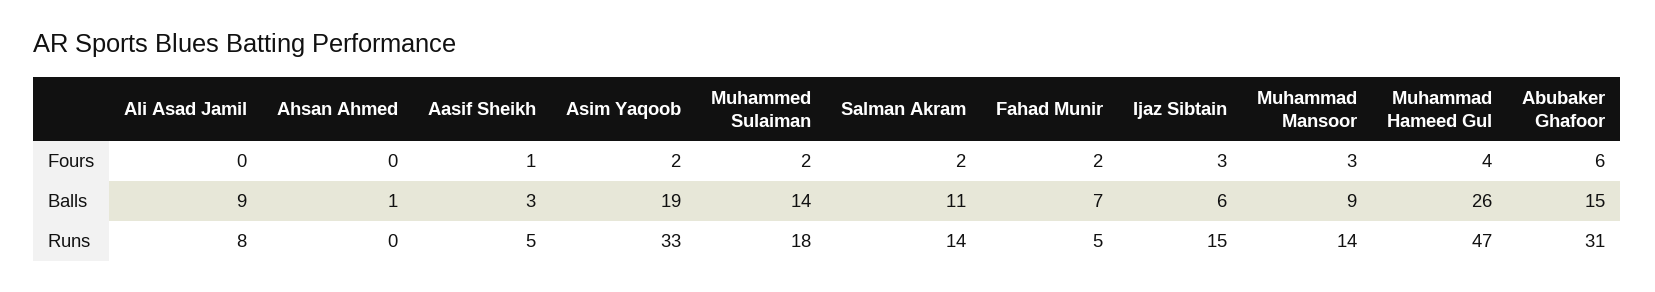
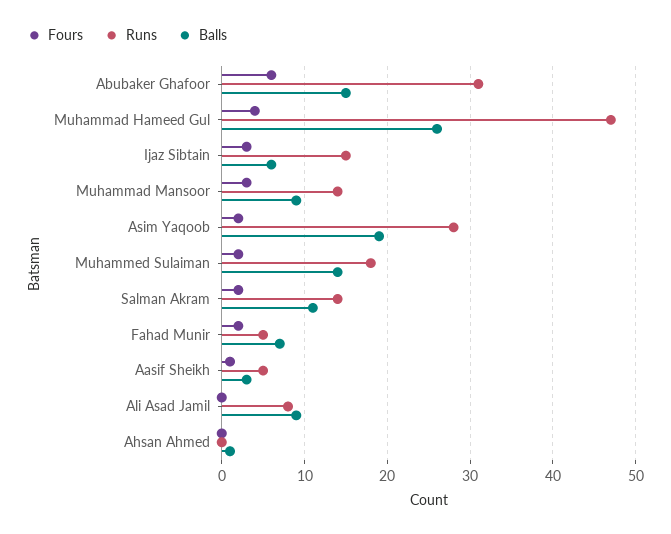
Runs, Asim Yaqoob: 33 -> 28

